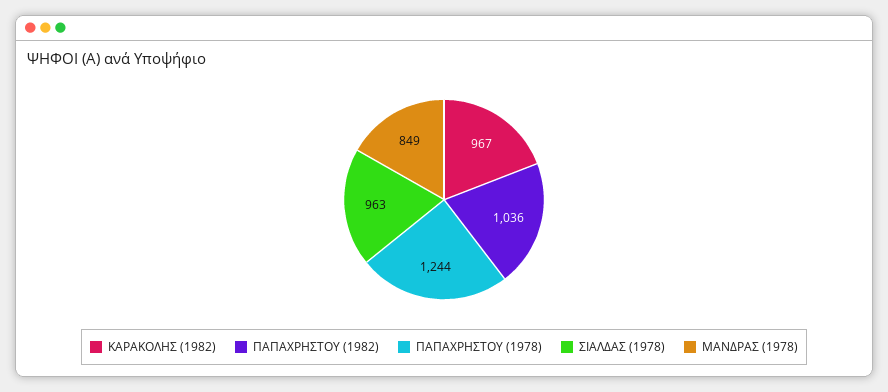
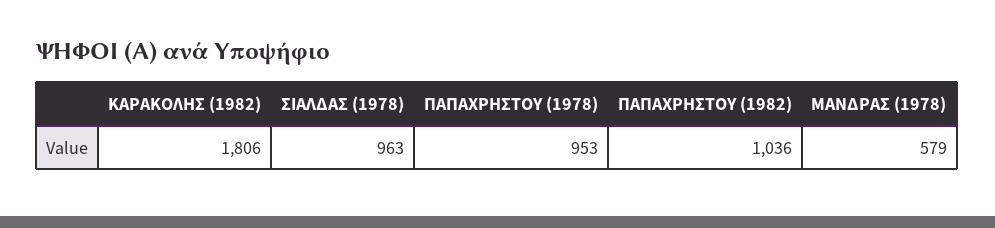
ΚΑΡΑΚΟΛΗΣ (1982): 967 -> 1806
ΠΑΠΑΧΡΗΣΤΟΥ (1978): 1244 -> 953
ΜΑΝΔΡΑΣ (1978): 849 -> 579

